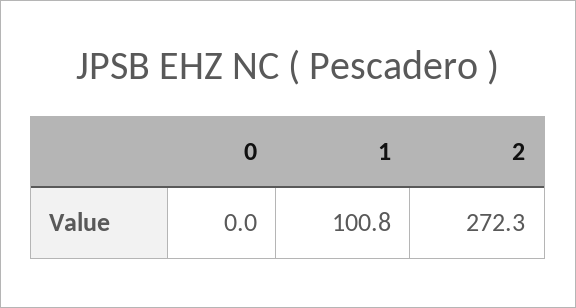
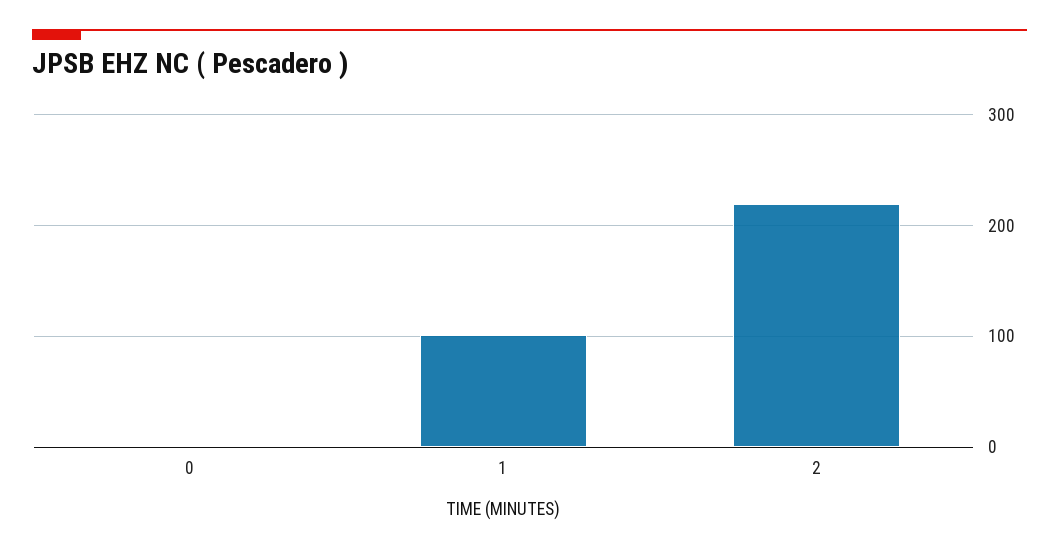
2: 272.3 -> 220

